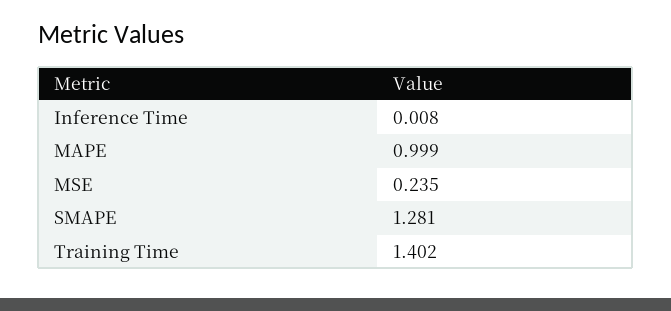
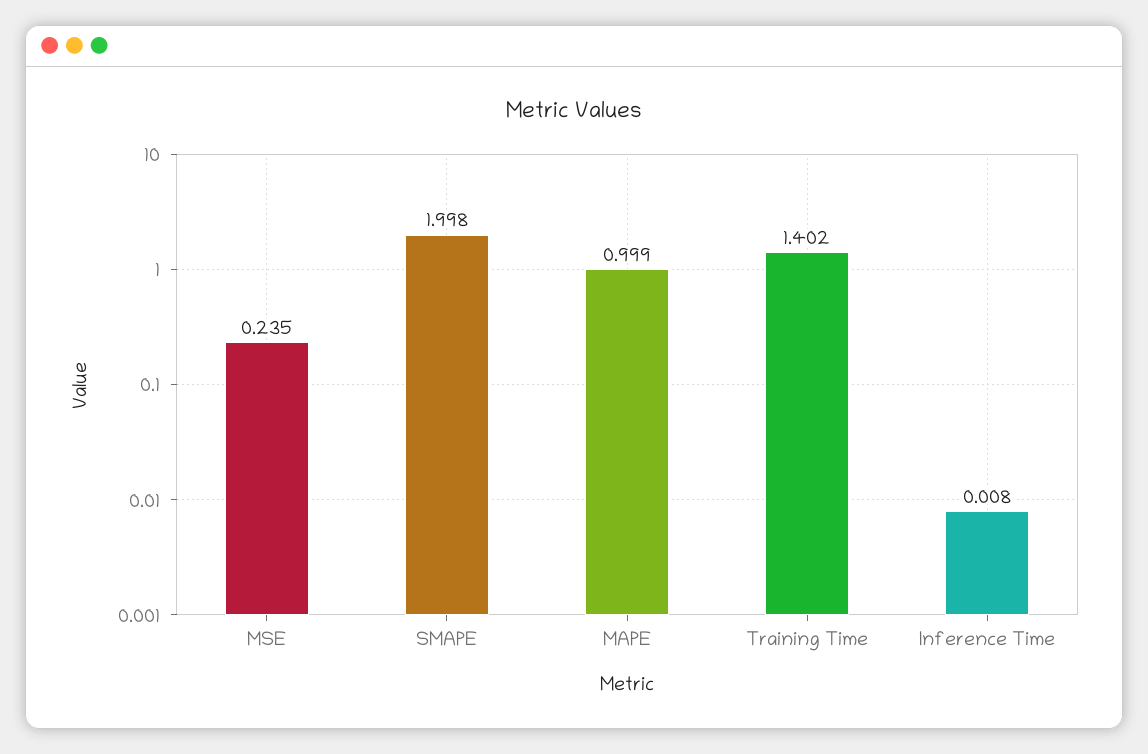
SMAPE: 1.281 -> 1.998

